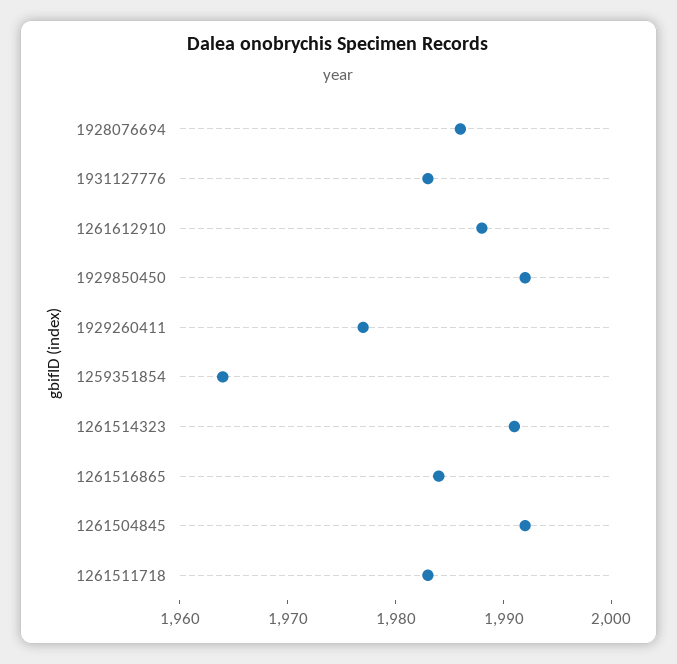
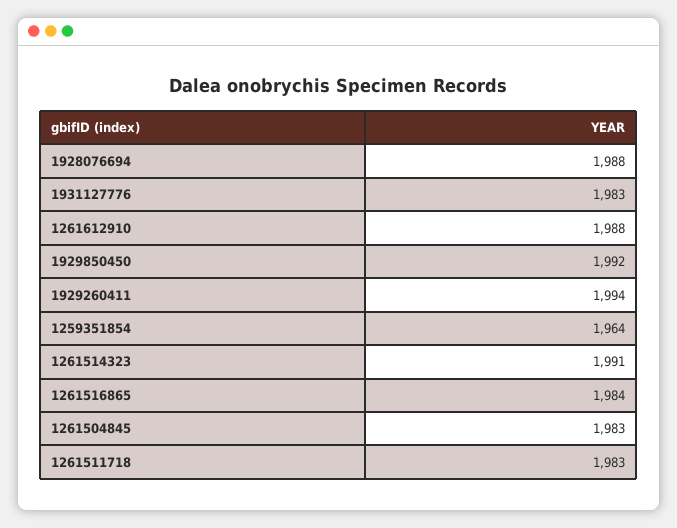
1928076694: 1986 -> 1988
1929260411: 1977 -> 1994
1261504845: 1992 -> 1983

